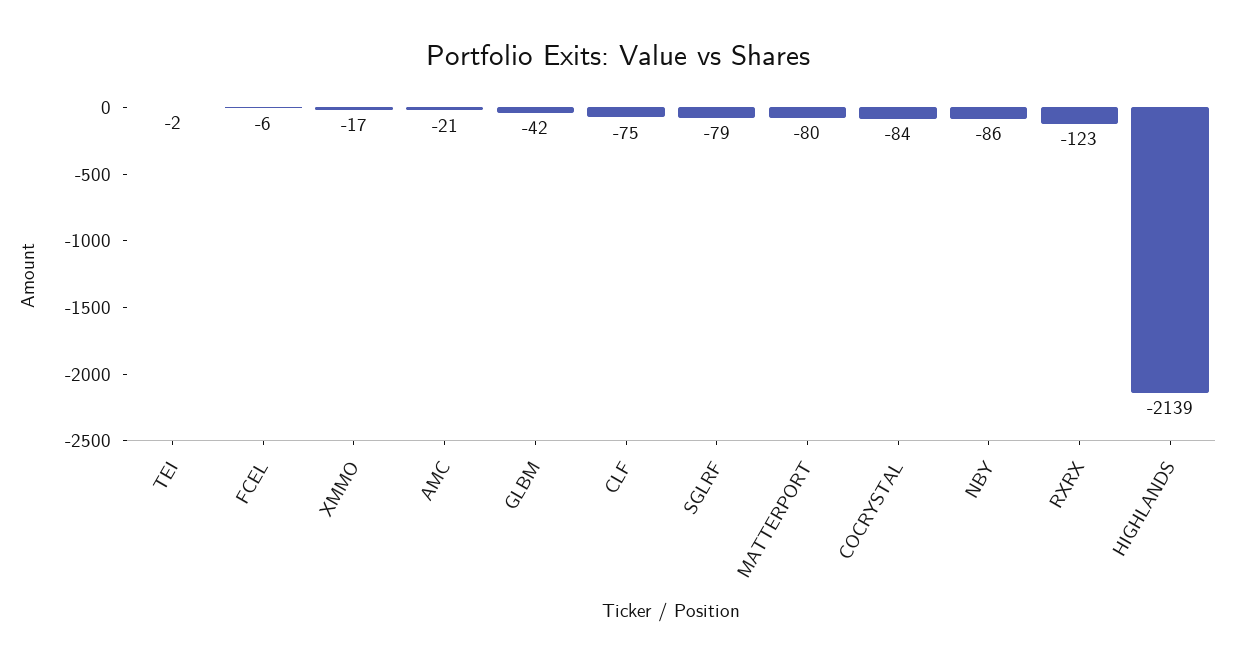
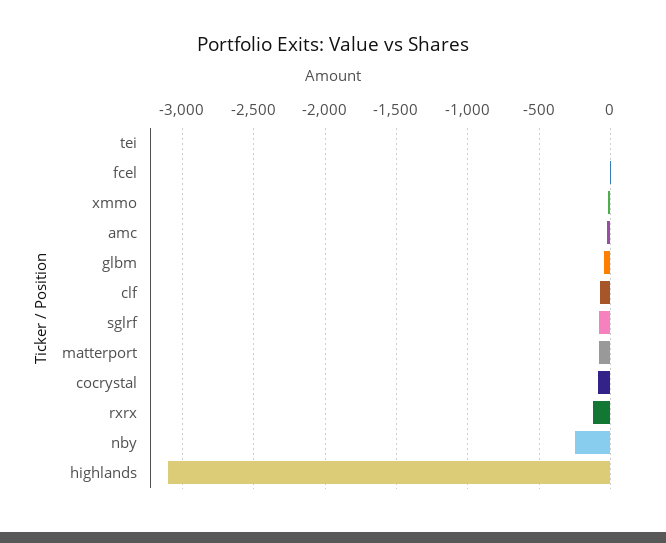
NBY: -86 -> -250
HIGHLANDS: -2139 -> -3100

